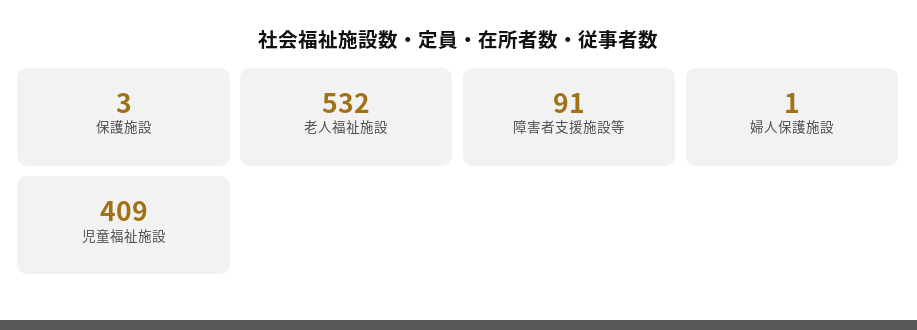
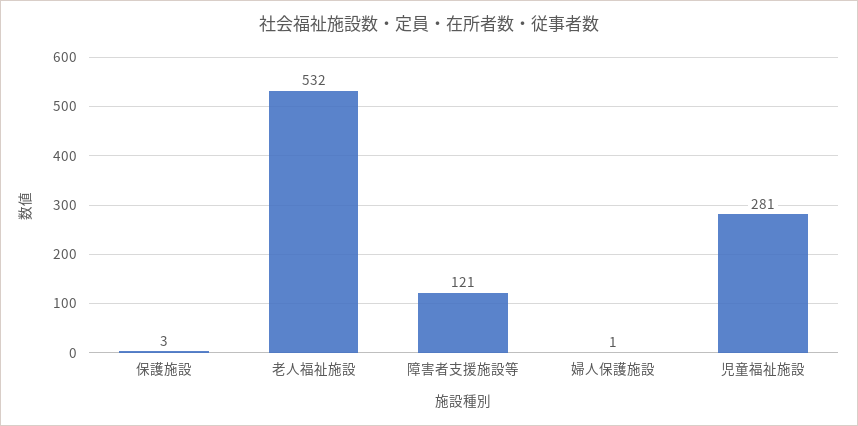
障害者支援施設等: 91 -> 121
児童福祉施設: 409 -> 281

